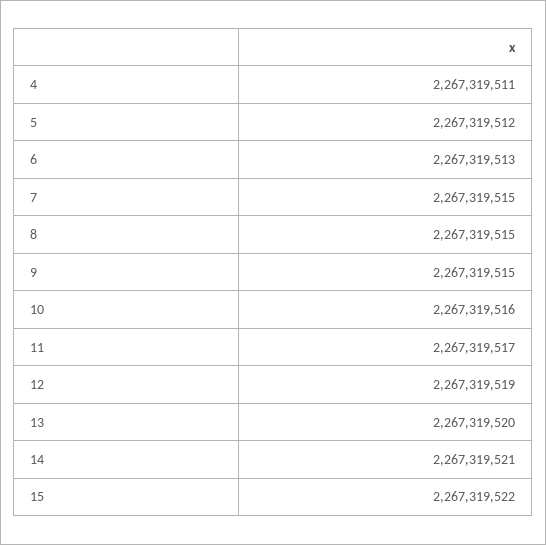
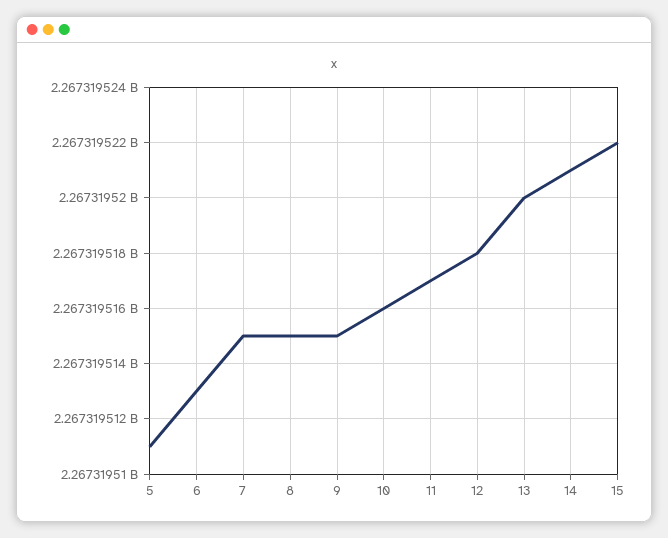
4: 2267319511 -> none
5: 2267319512 -> 2267319511
12: 2267319519 -> 2267319518

